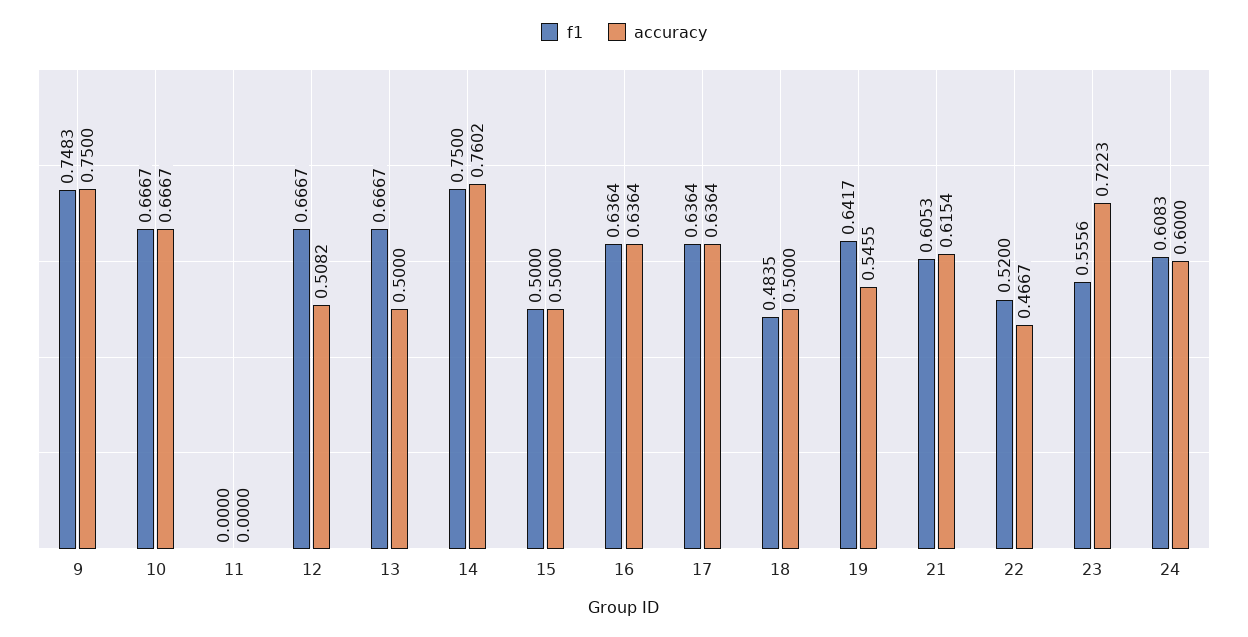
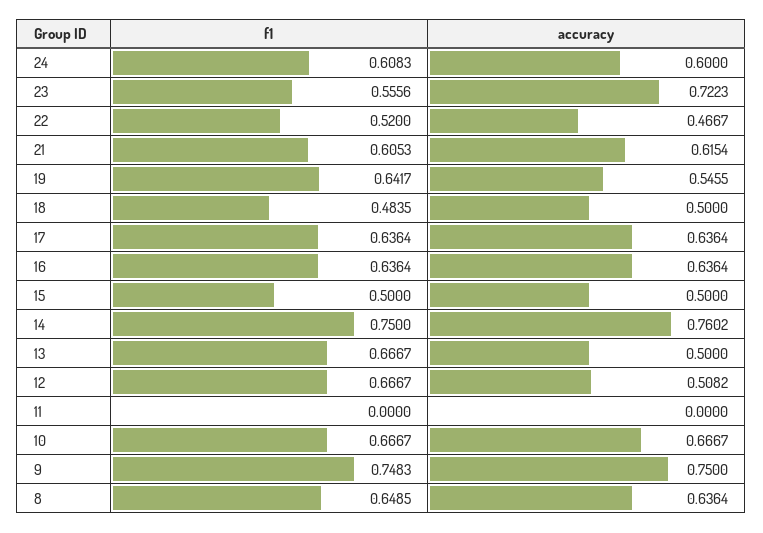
f1, 8: none -> 0.6485
accuracy, 8: none -> 0.6364

